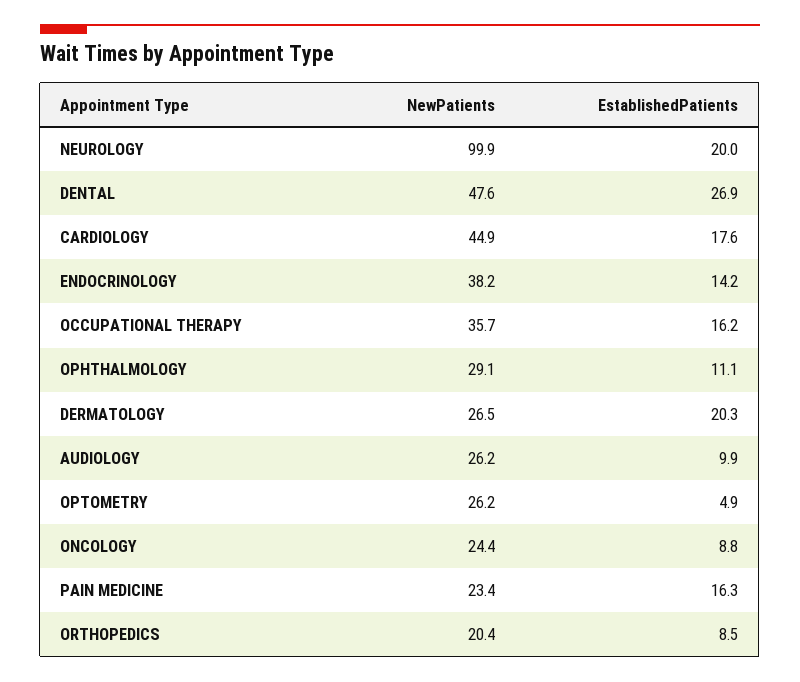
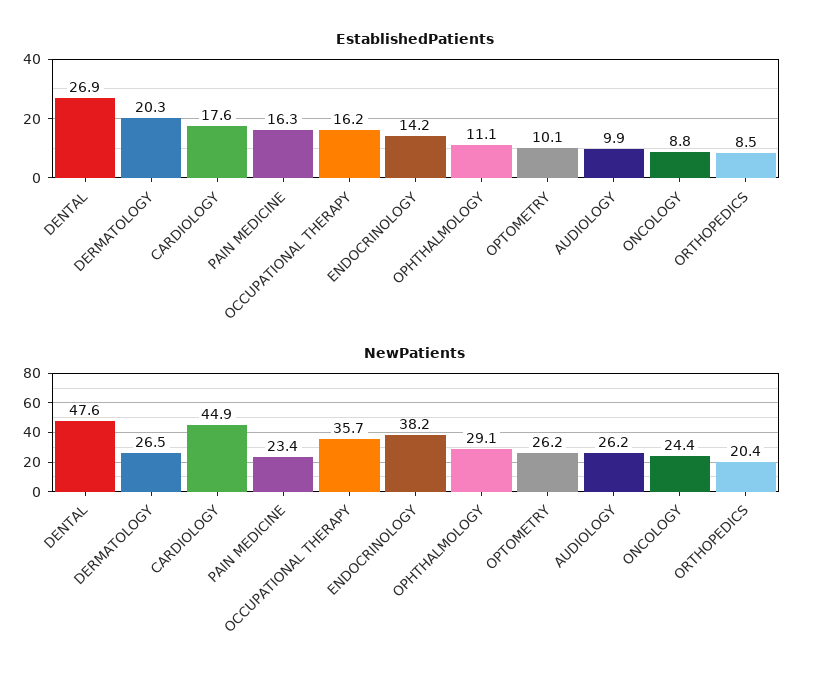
NewPatients, NEUROLOGY: 99.9 -> none
EstablishedPatients, NEUROLOGY: 20 -> none
EstablishedPatients, OPTOMETRY: 4.9 -> 10.1

